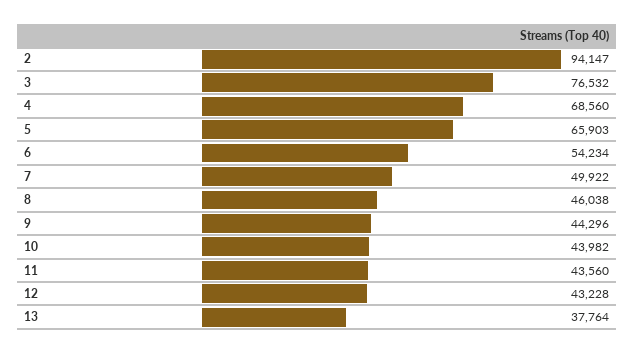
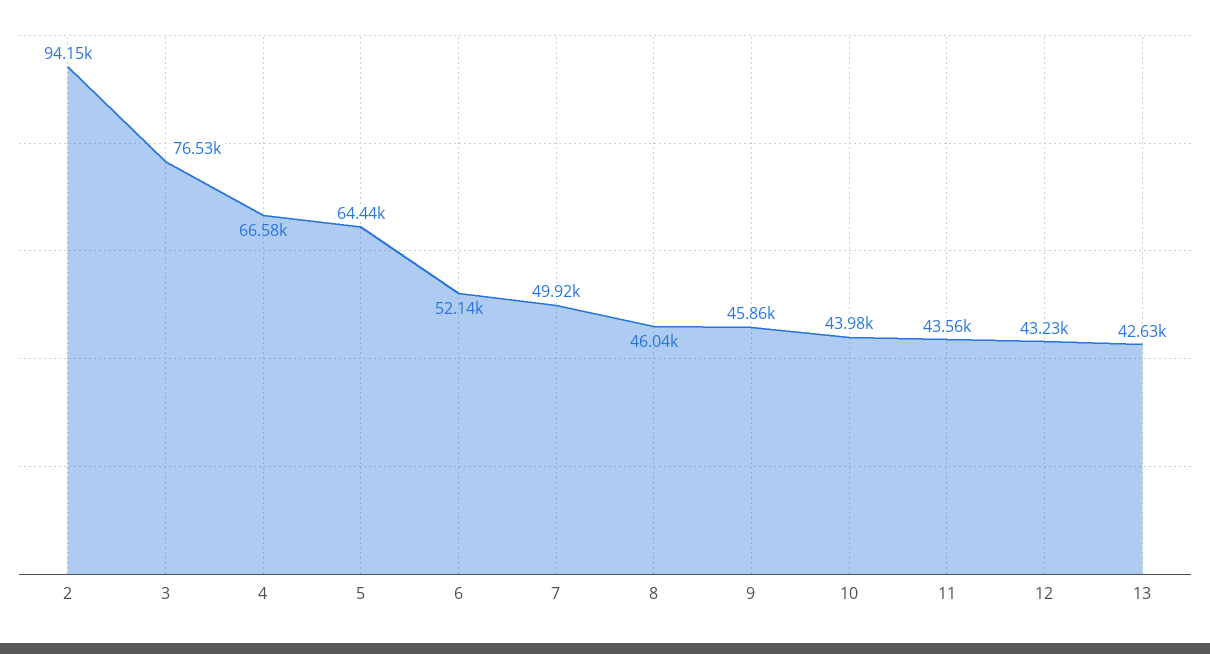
4: 68560 -> 66580
5: 65903 -> 64440
6: 54234 -> 52140
9: 44296 -> 45860
13: 37764 -> 42630

